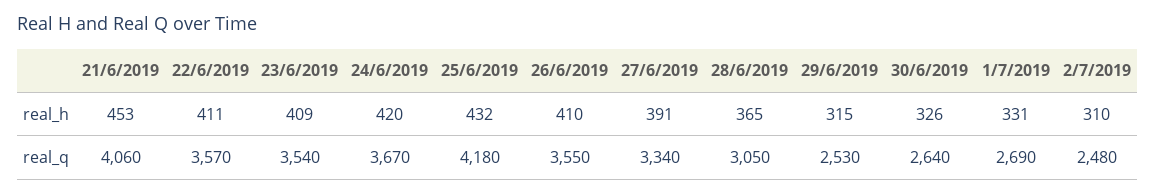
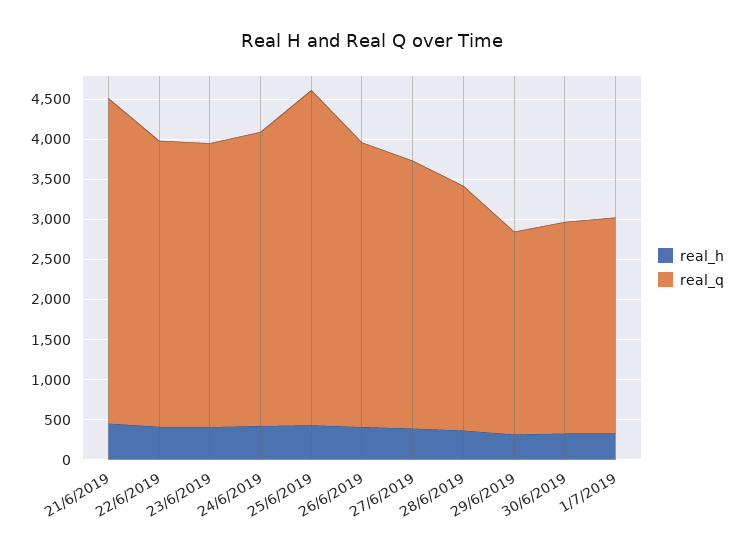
real_h, 2/7/2019: 310 -> none
real_q, 2/7/2019: 2480 -> none

